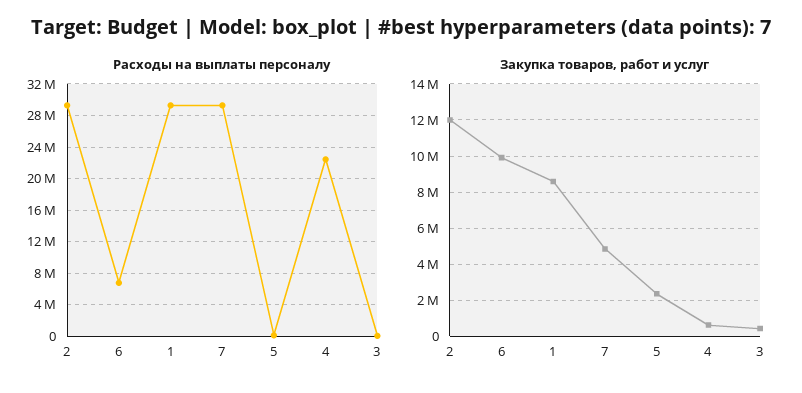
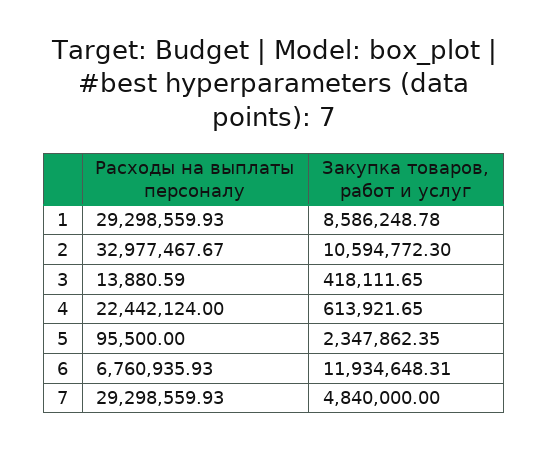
Расходы на выплаты персоналу, 2: 29000000 -> 32977467.67
Закупка товаров, работ и услуг, 2: 12000000 -> 10594772.3
Закупка товаров, работ и услуг, 6: 10000000 -> 11934648.31

